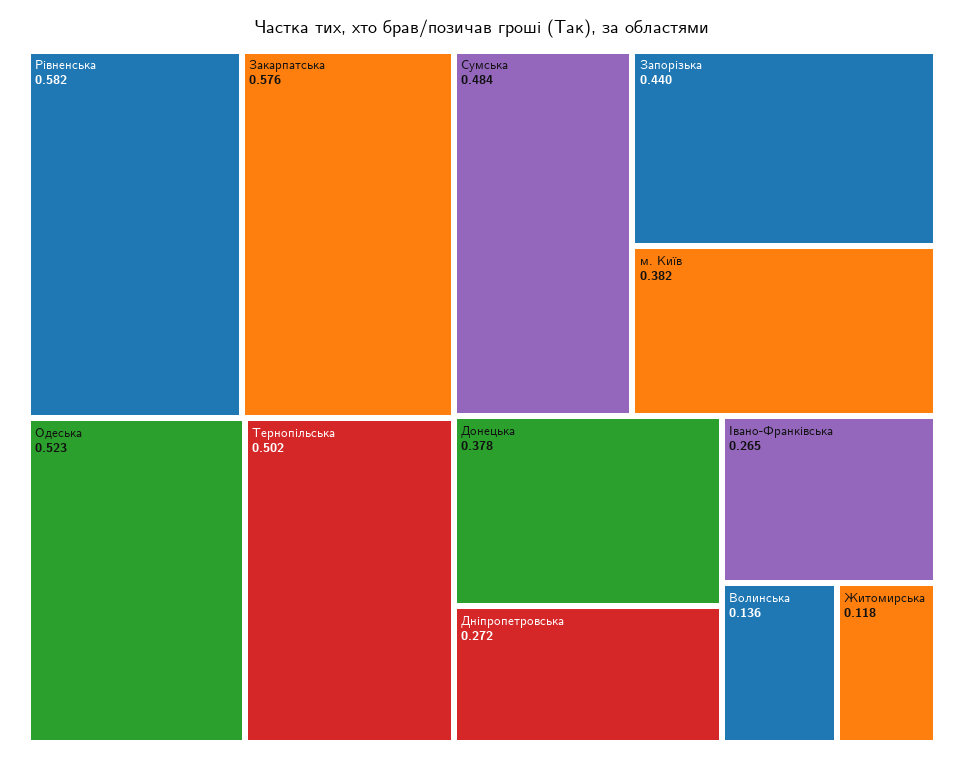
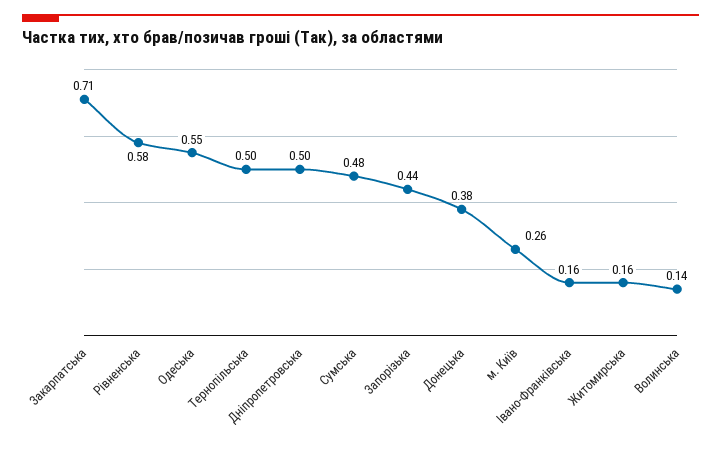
Закарпатська: 0.576 -> 0.71
Одеська: 0.523 -> 0.55
м. Київ: 0.382 -> 0.26
Днiпропетровська: 0.272 -> 0.5
Iвано-Франкiвська: 0.265 -> 0.16
Житомирська: 0.118 -> 0.16

